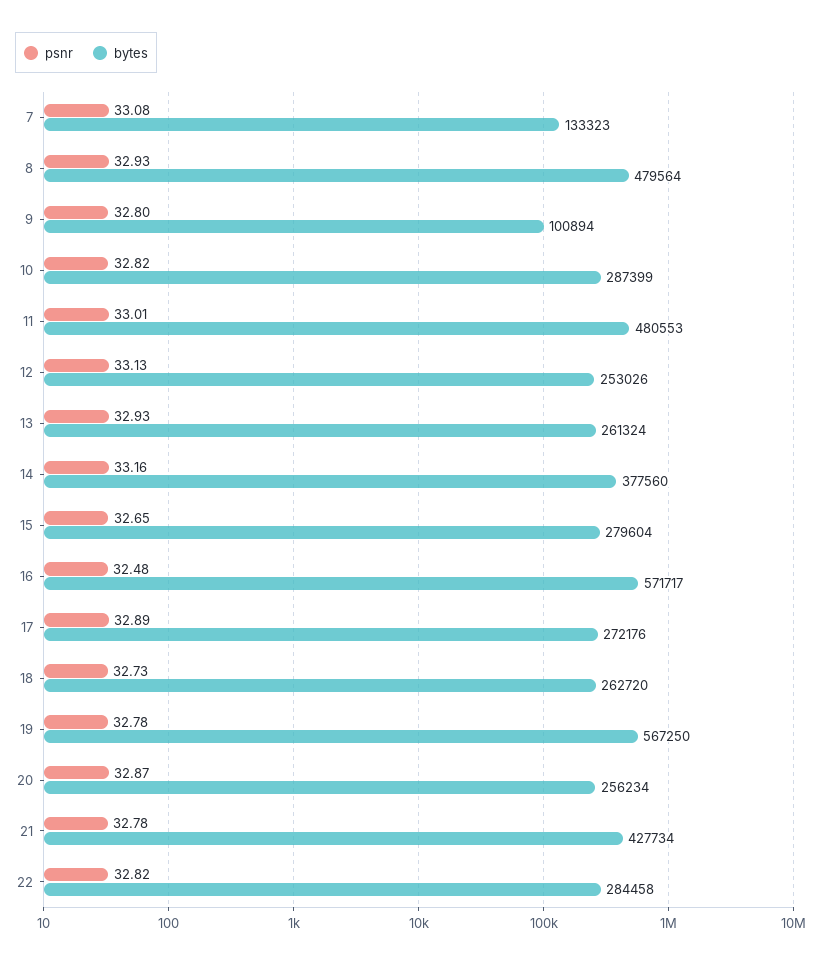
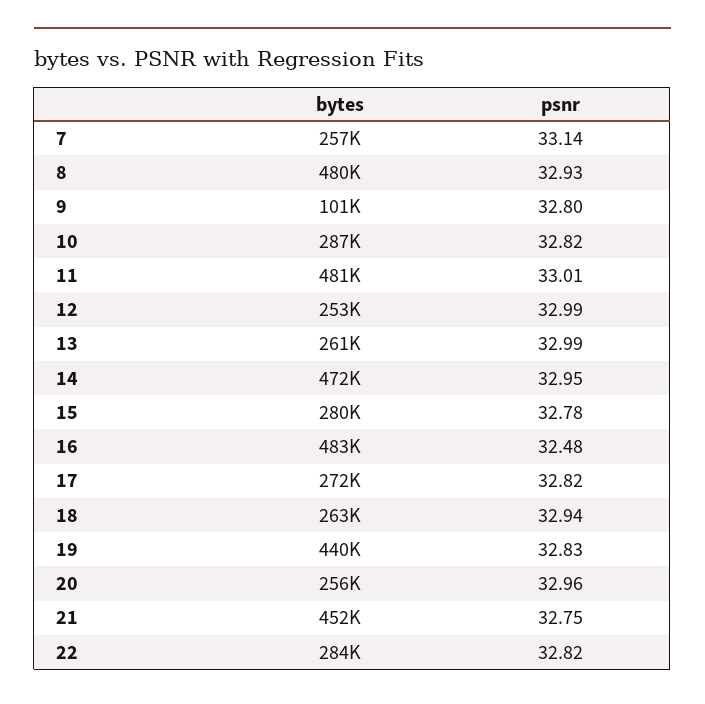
psnr, 7: 33.08 -> 33.14
bytes, 7: 133323 -> 257000
psnr, 12: 33.13 -> 32.99
psnr, 13: 32.93 -> 32.99
psnr, 14: 33.16 -> 32.95
bytes, 14: 377560 -> 472000
psnr, 15: 32.65 -> 32.78
bytes, 16: 571717 -> 483000
psnr, 17: 32.89 -> 32.82
psnr, 18: 32.73 -> 32.94
psnr, 19: 32.78 -> 32.83
bytes, 19: 567250 -> 440000
psnr, 20: 32.87 -> 32.96
psnr, 21: 32.78 -> 32.75
bytes, 21: 427734 -> 452000

